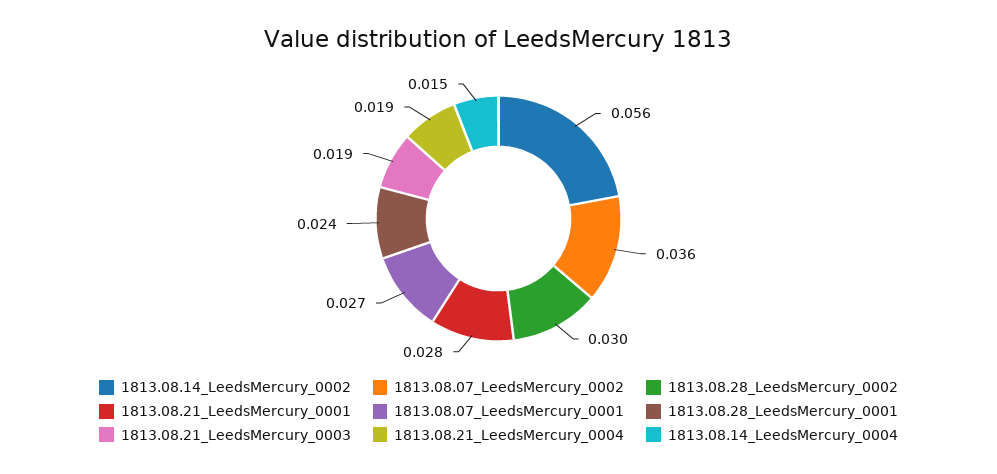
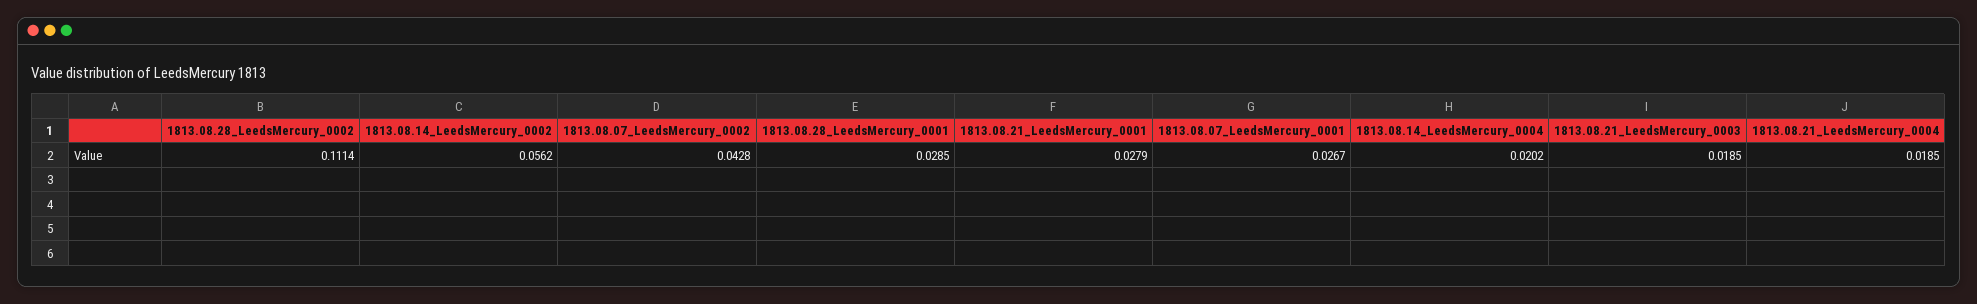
1813.08.07_LeedsMercury_0002: 0.036 -> 0.0428
1813.08.28_LeedsMercury_0002: 0.03 -> 0.1114
1813.08.28_LeedsMercury_0001: 0.024 -> 0.0285
1813.08.14_LeedsMercury_0004: 0.015 -> 0.0202

